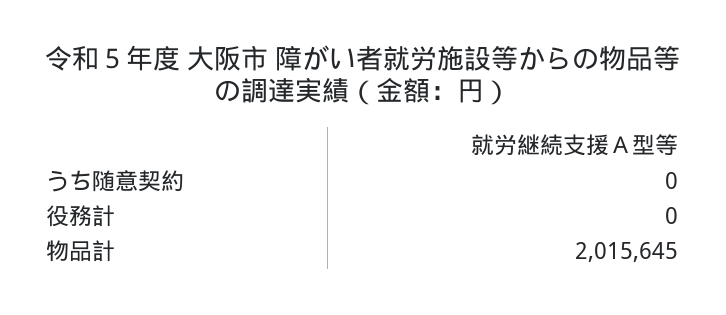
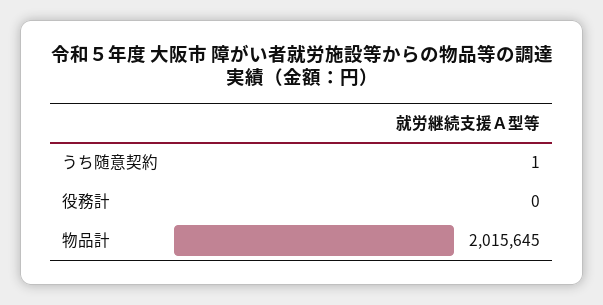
うち随意契約: 0 -> 1

